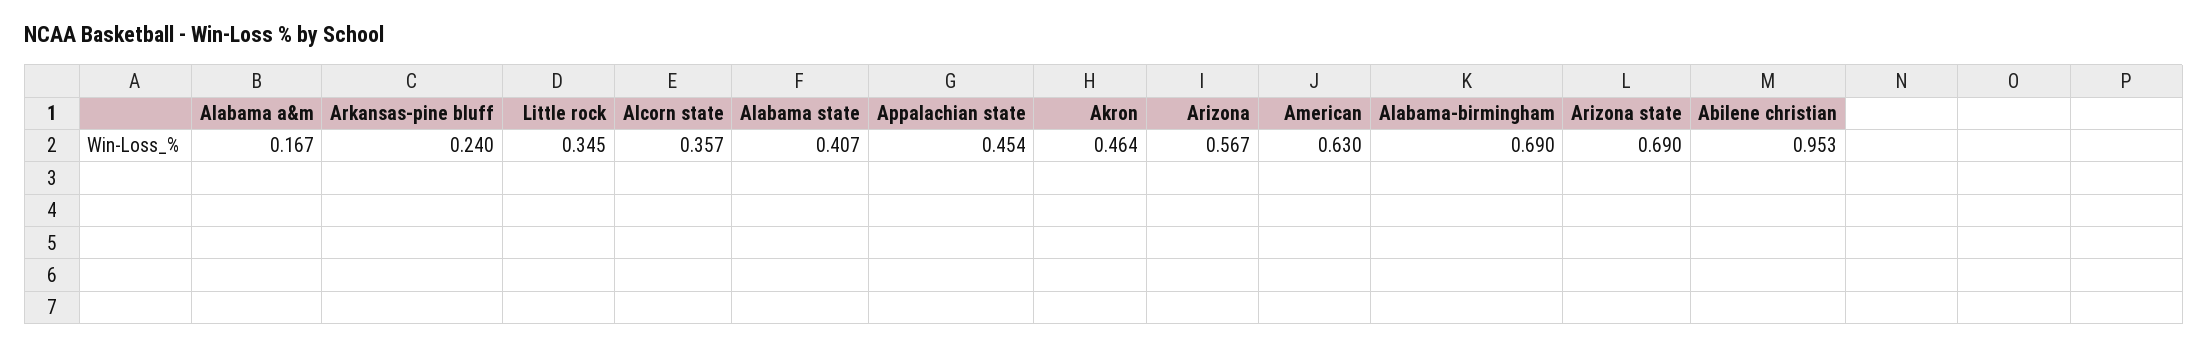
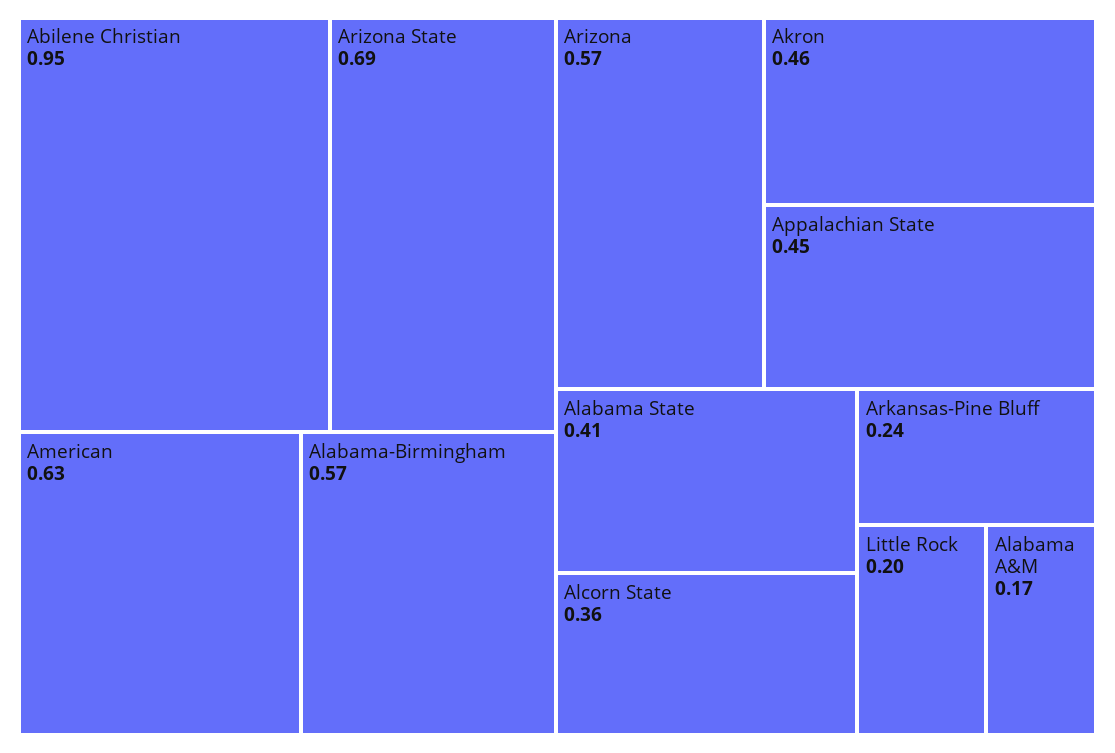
Little rock: 0.345 -> 0.2
Alabama-birmingham: 0.69 -> 0.57

